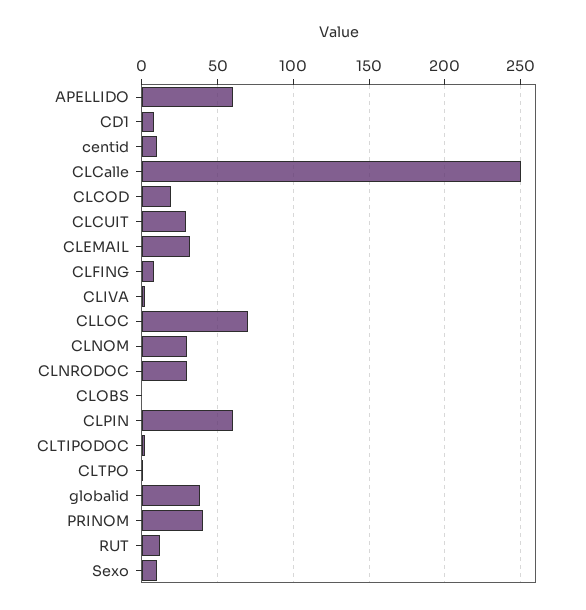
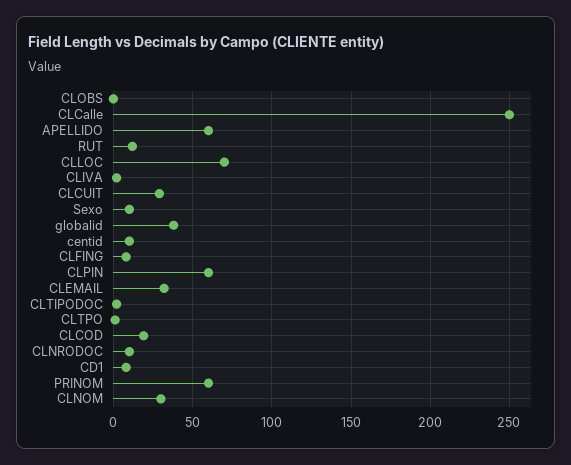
CLNRODOC: 30 -> 10
PRINOM: 40 -> 60

